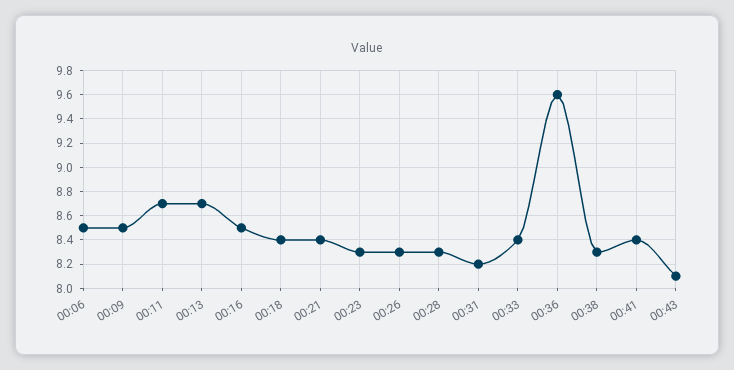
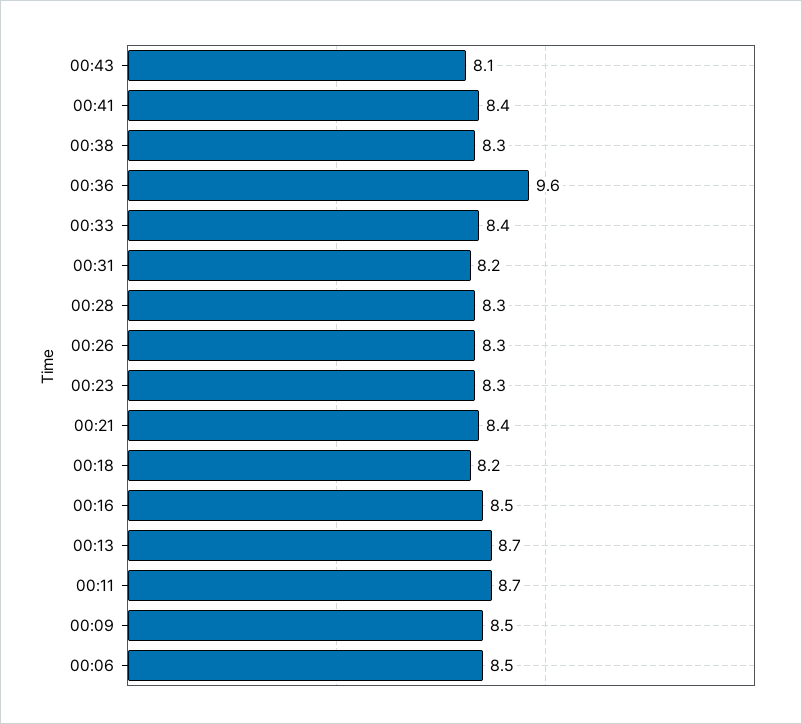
00:18: 8.4 -> 8.2

